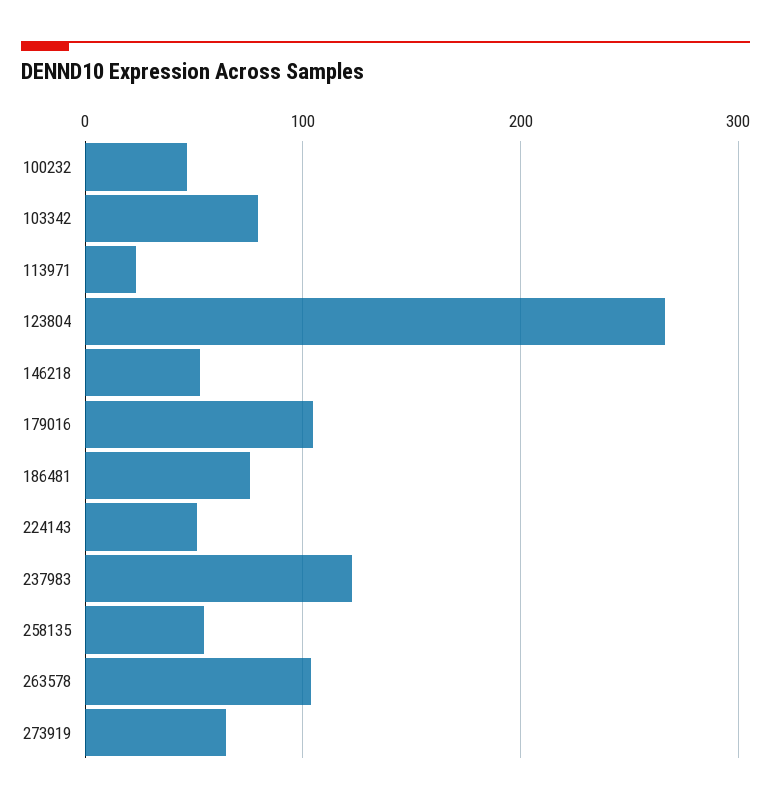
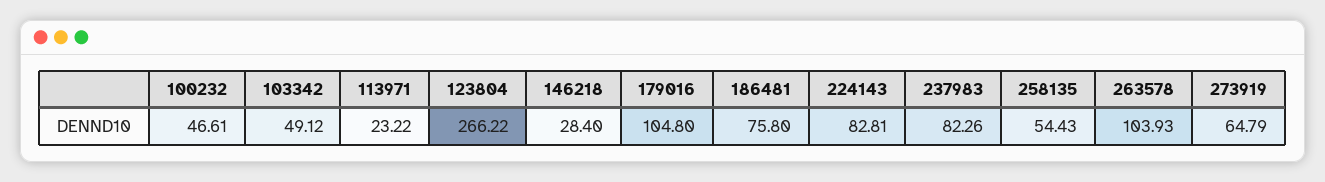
103342: 80 -> 49.12
146218: 50 -> 28.4
224143: 50 -> 82.81
237983: 120 -> 82.26

